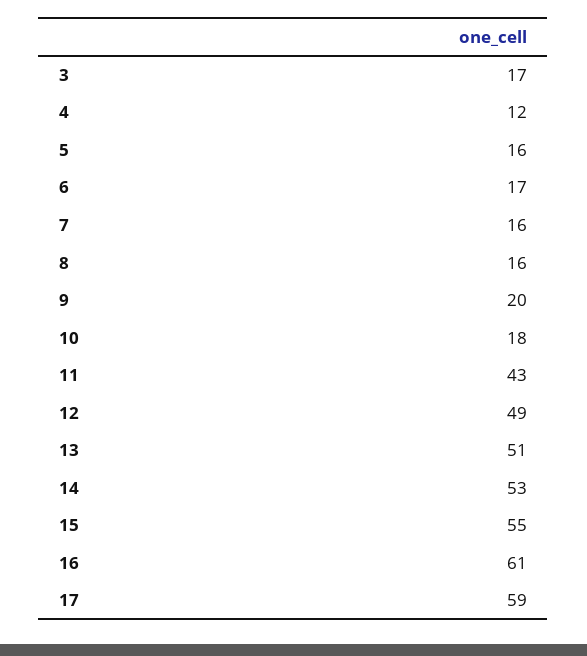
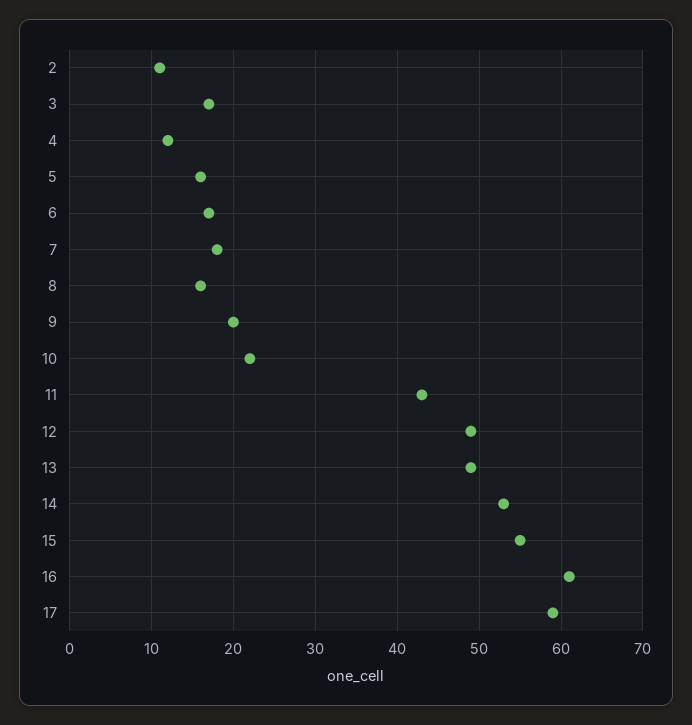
7: 16 -> 18
10: 18 -> 22
13: 51 -> 49
2: none -> 11

